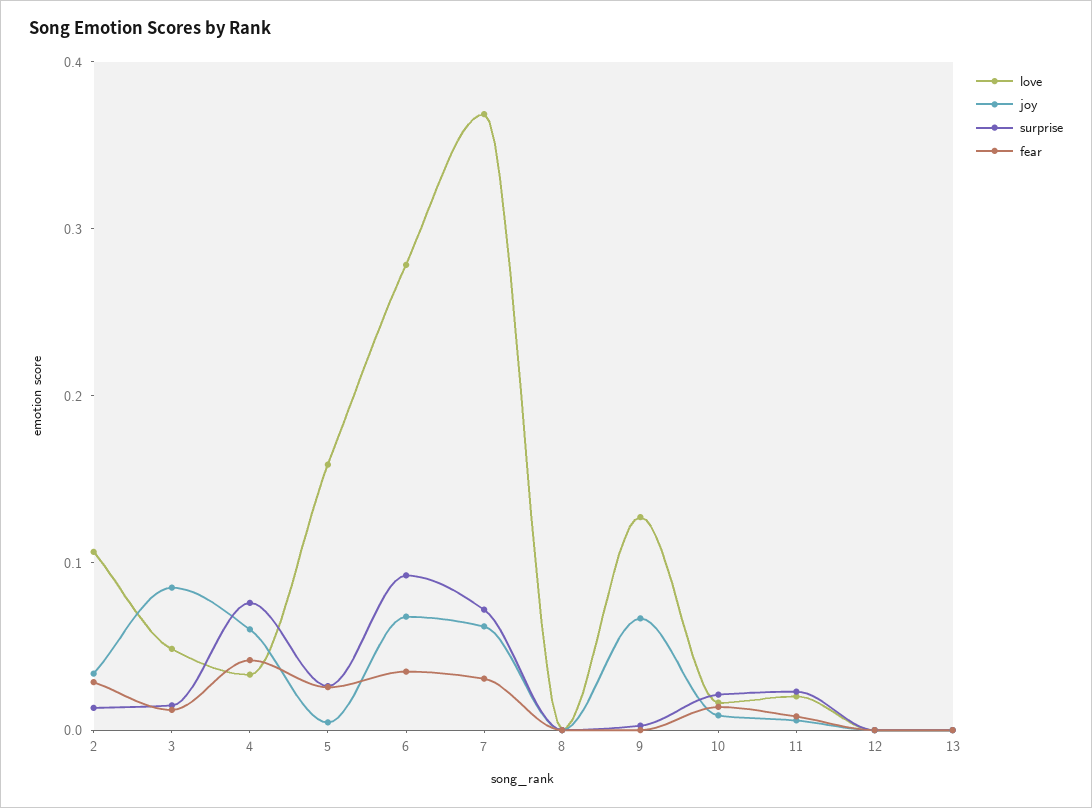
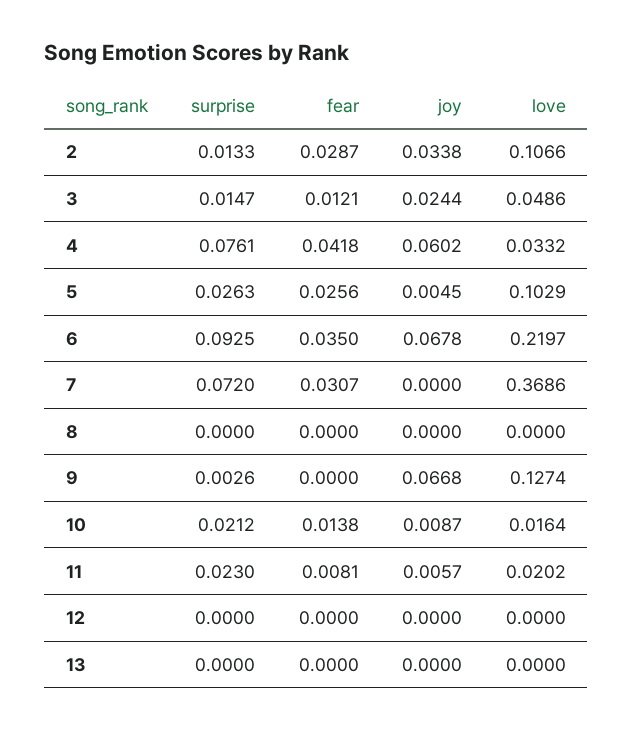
joy, 3: 0.08 -> 0.0244
love, 5: 0.16 -> 0.1029
love, 6: 0.28 -> 0.2197
joy, 7: 0.06 -> 0

